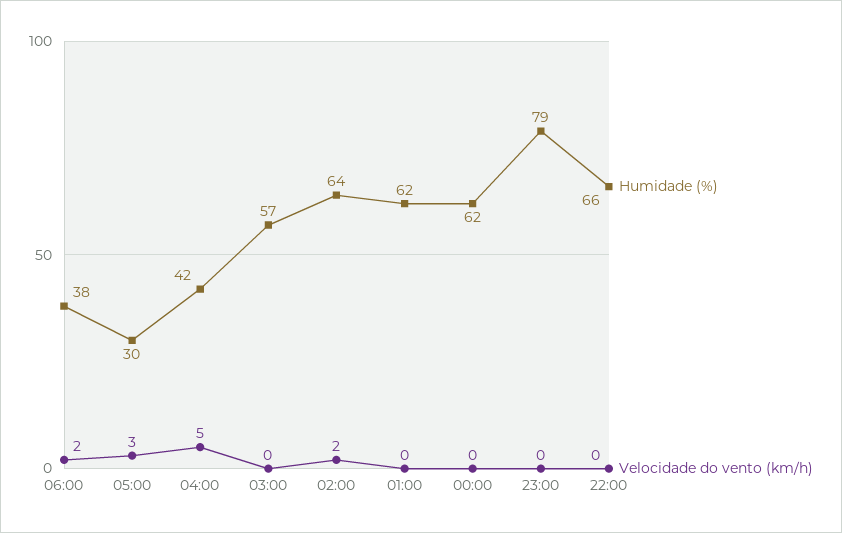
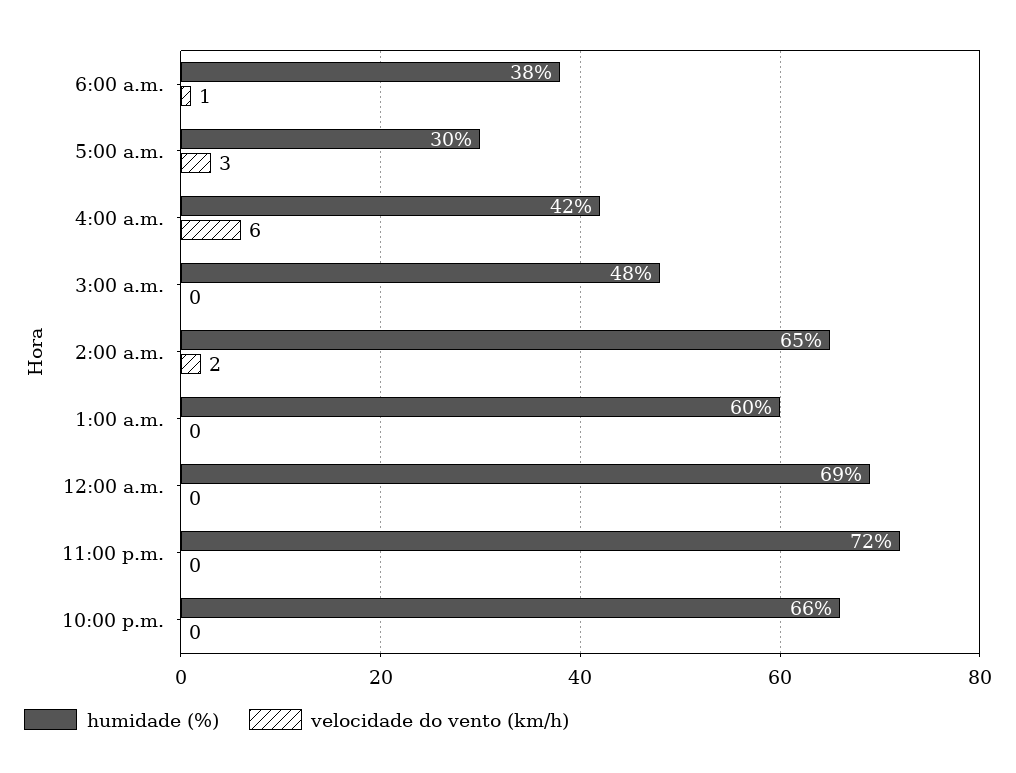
Velocidade do vento (km/h), 06:00: 2 -> 1
Velocidade do vento (km/h), 04:00: 5 -> 6
Humidade (%), 03:00: 57 -> 48
Humidade (%), 02:00: 64 -> 65
Humidade (%), 01:00: 62 -> 60
Humidade (%), 00:00: 62 -> 69
Humidade (%), 23:00: 79 -> 72

